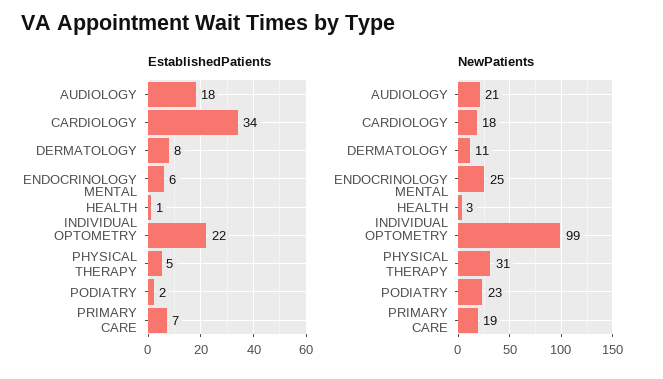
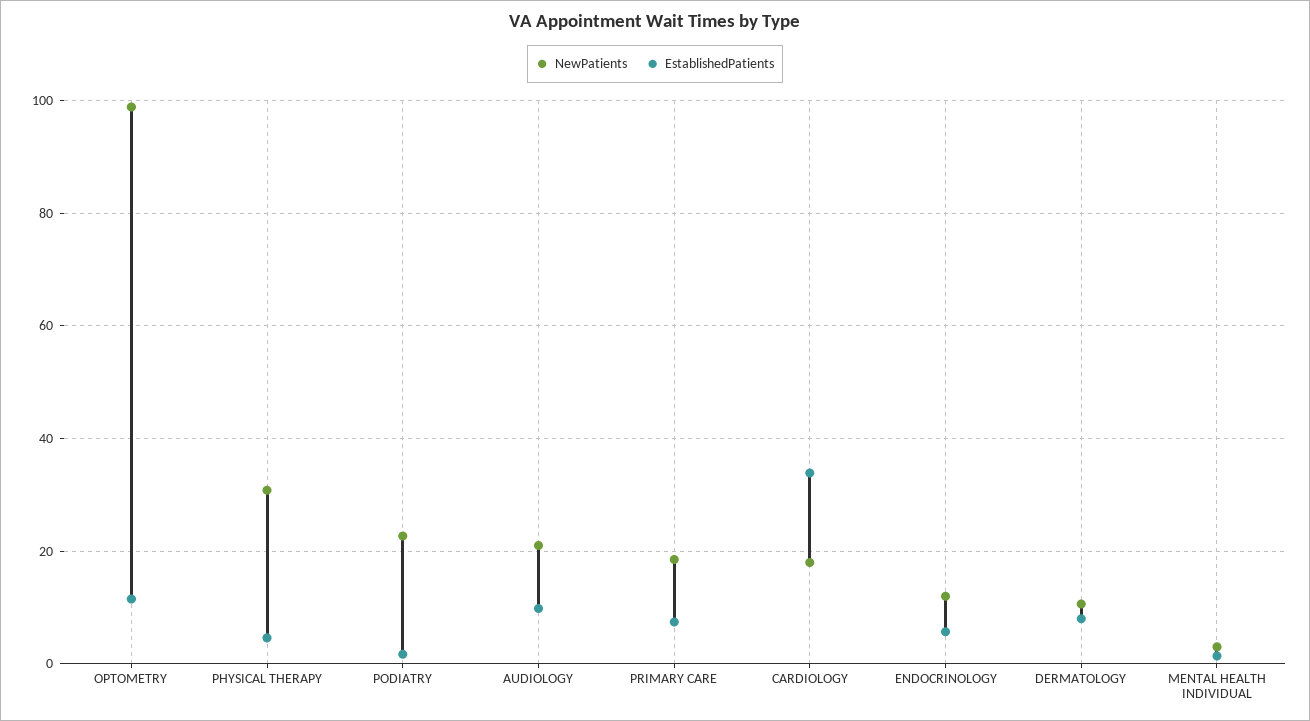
EstablishedPatients, AUDIOLOGY: 18 -> 10
EstablishedPatients, OPTOMETRY: 22 -> 12
NewPatients, ENDOCRINOLOGY: 25 -> 12

